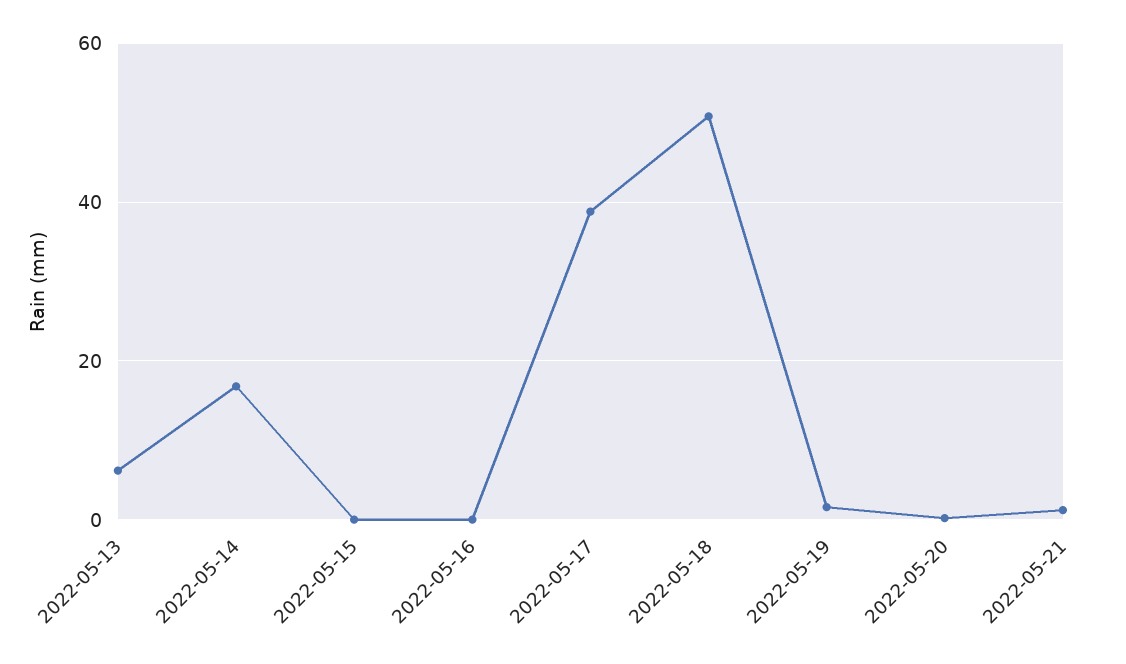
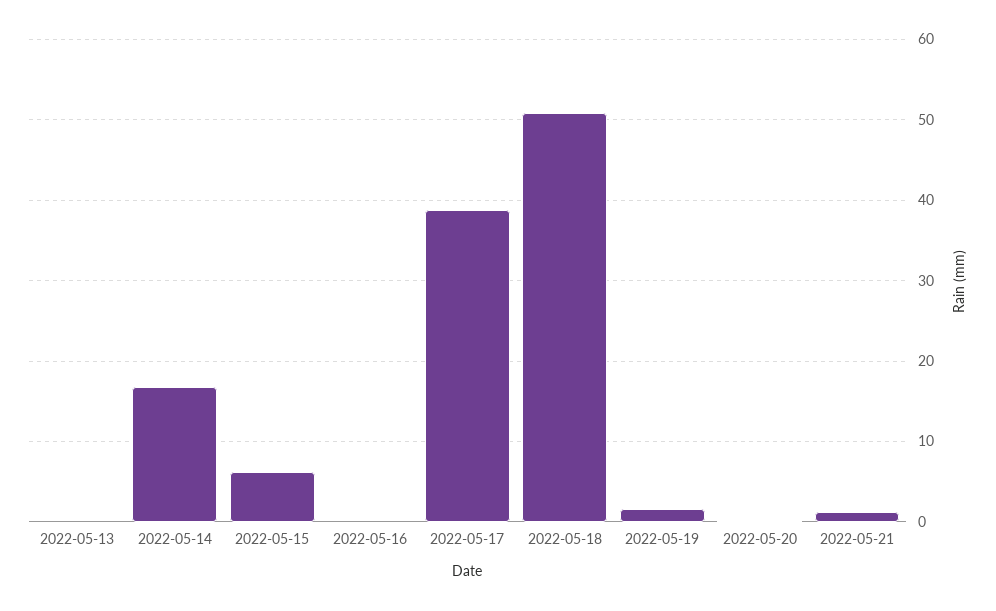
2022-05-13: 6 -> 0
2022-05-15: 0 -> 6

